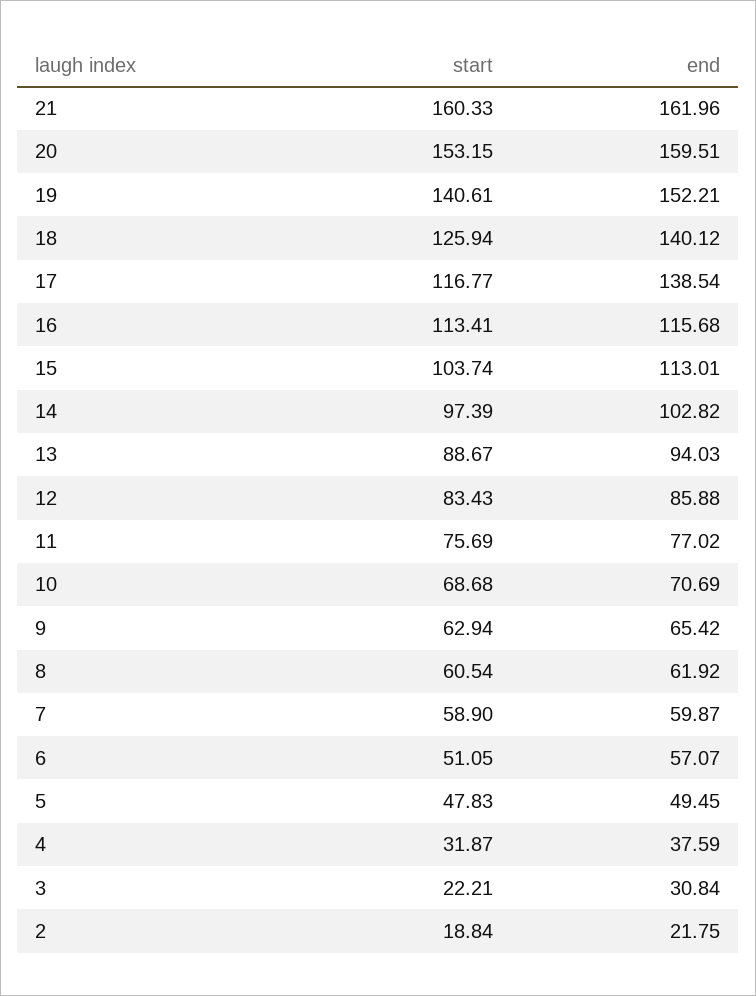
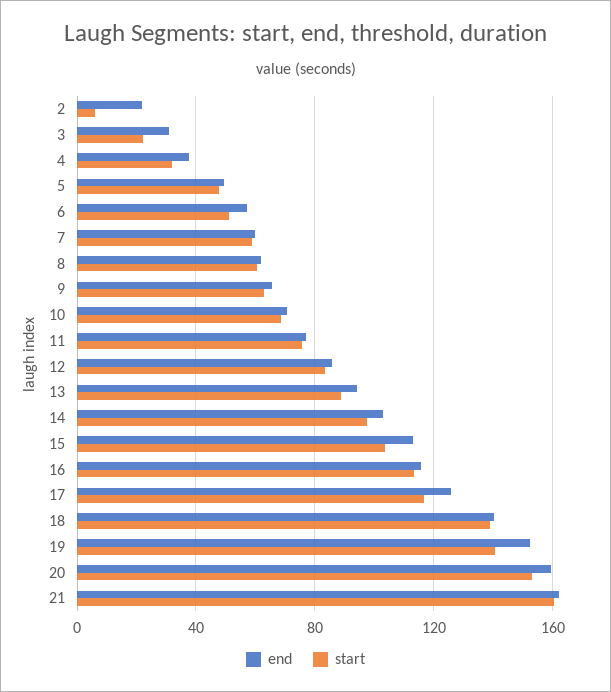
start, 18: 125.94 -> 140
end, 17: 138.54 -> 125
start, 2: 18.84 -> 5

